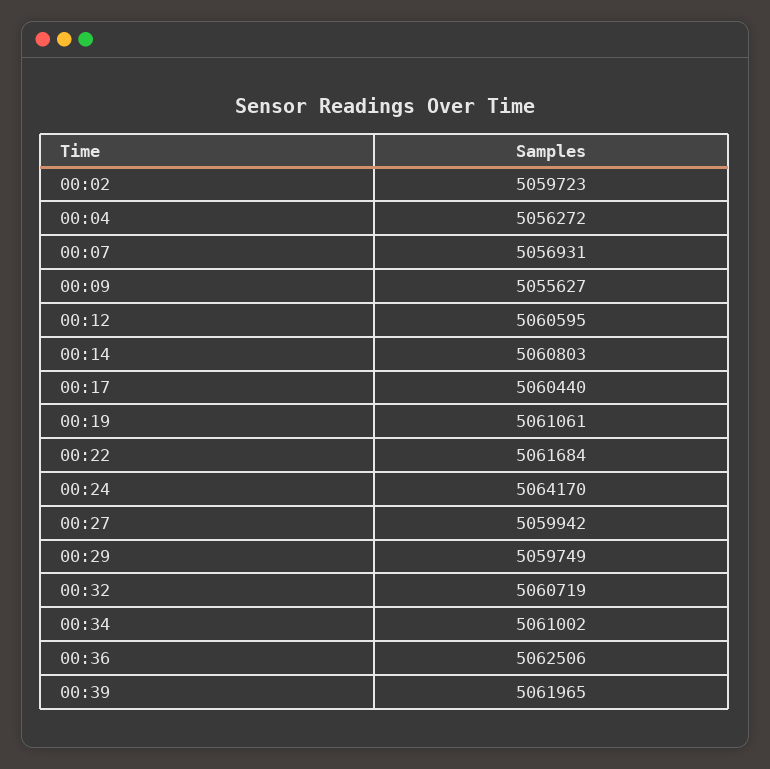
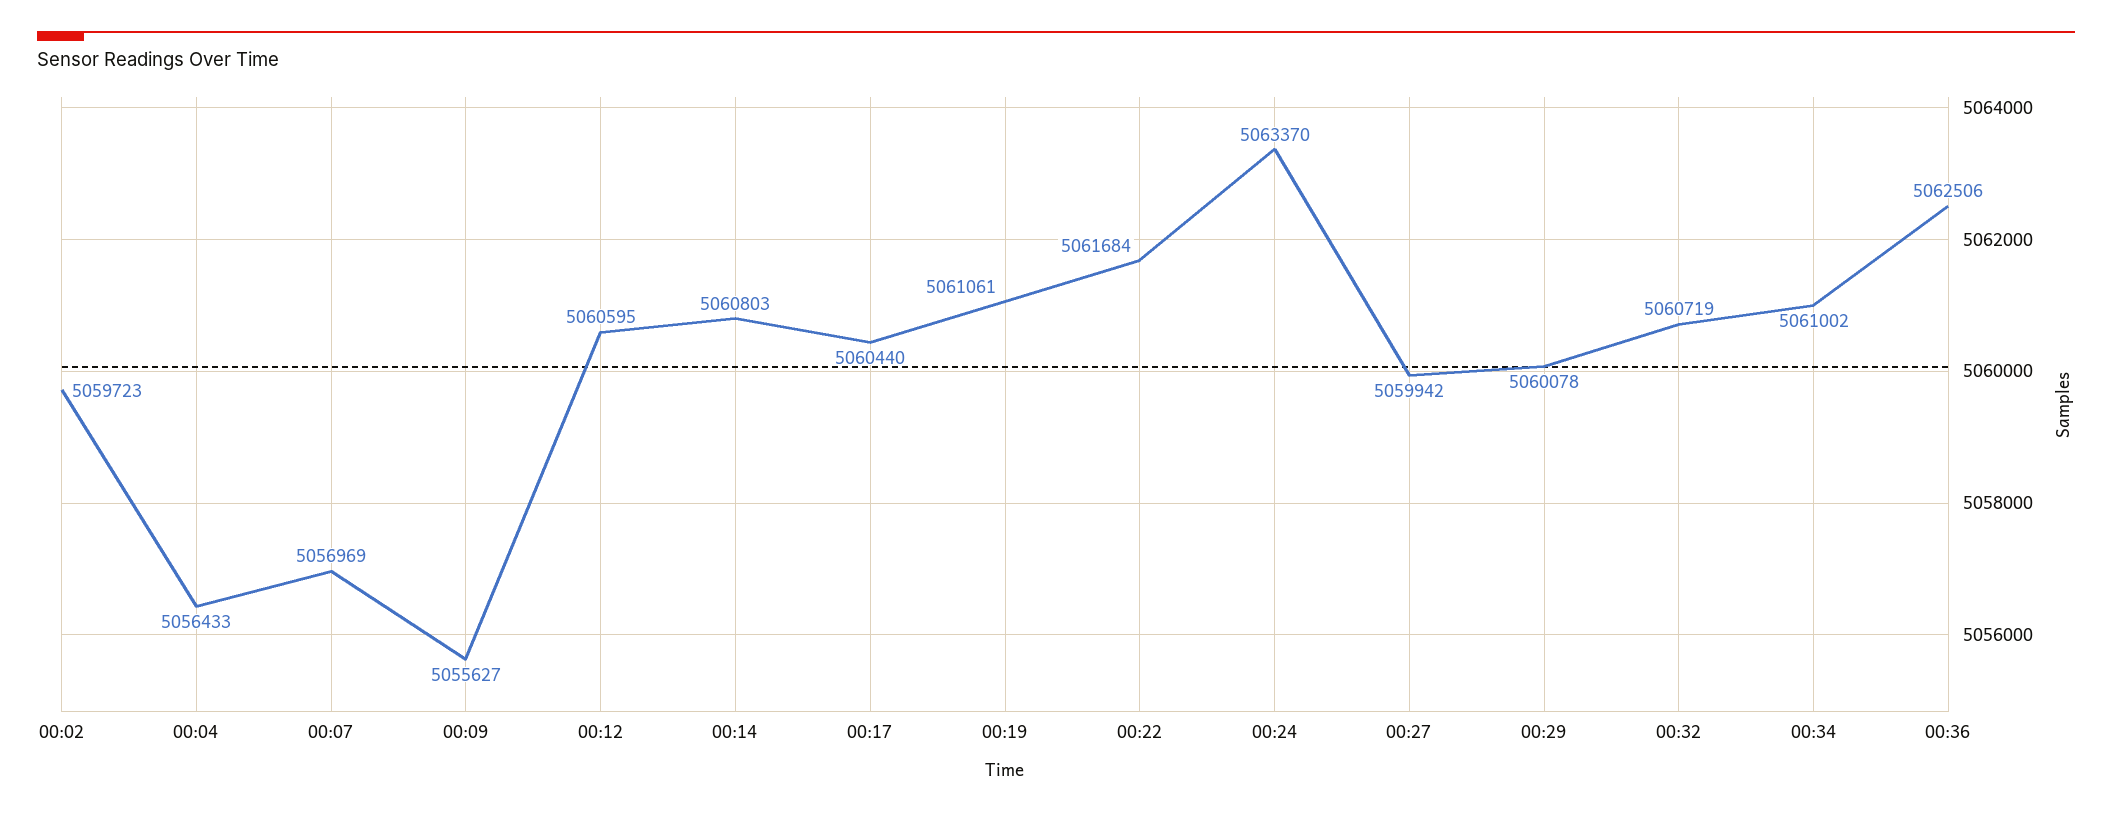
00:04: 5056272 -> 5056433
00:07: 5056931 -> 5056969
00:24: 5064170 -> 5063370
00:29: 5059749 -> 5060078
00:39: 5061965 -> none

